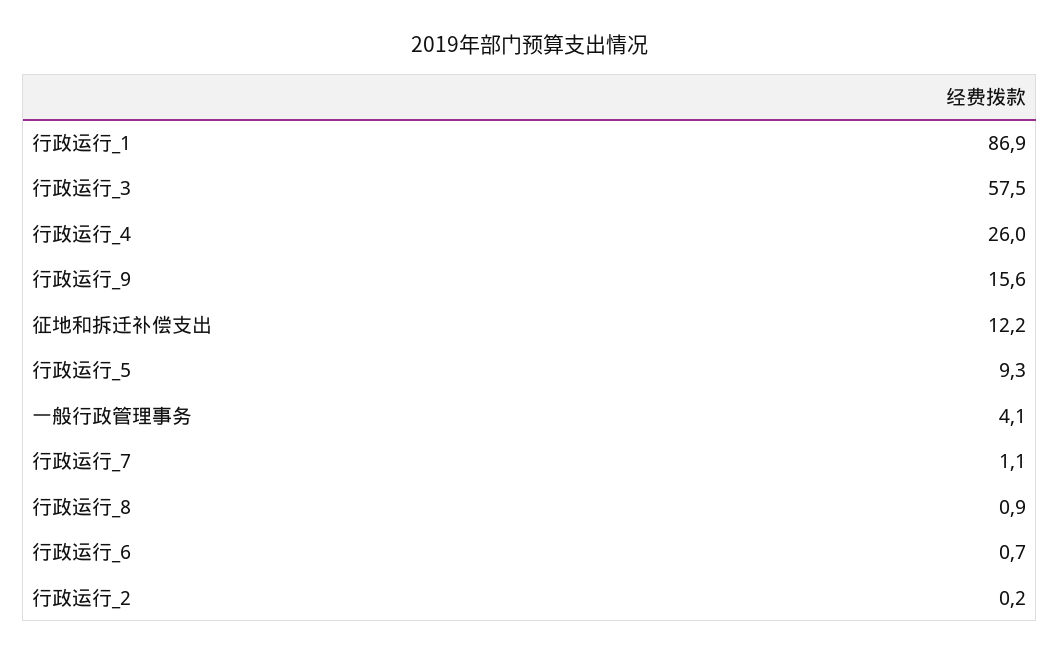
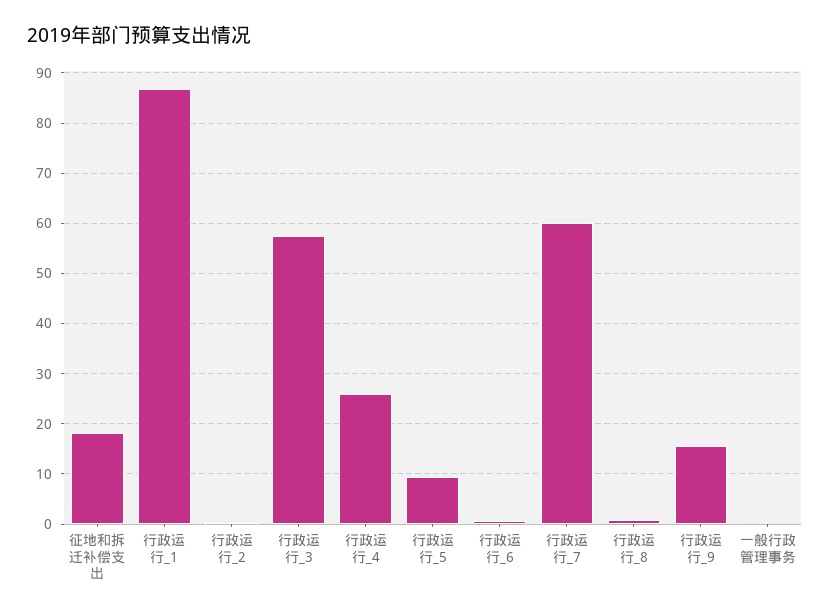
征地和拆迁补偿支出: 12.2 -> 18
一般行政管理事务: 4.1 -> 0
行政运行_7: 1.1 -> 60

